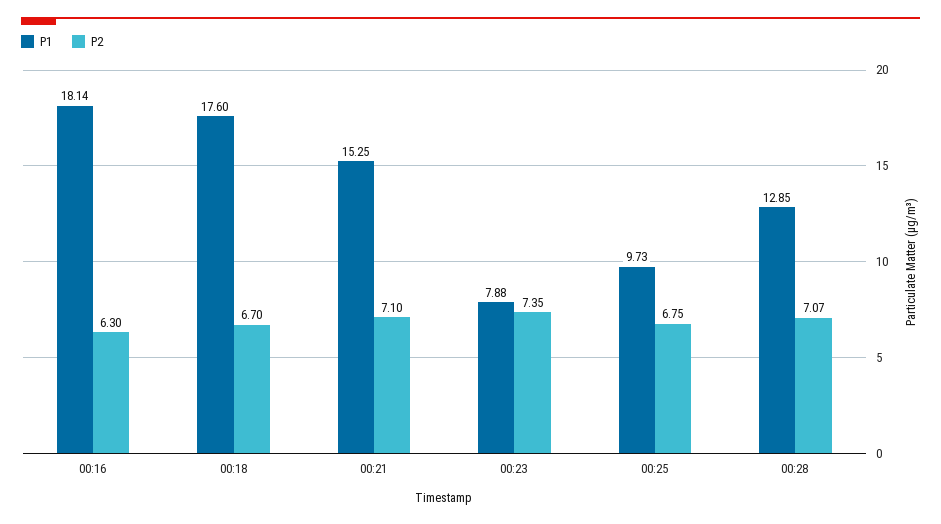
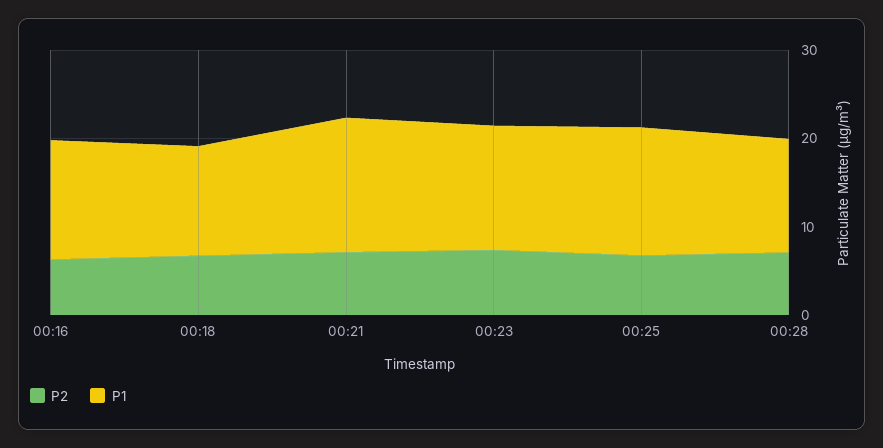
P1, 00:16: 18.14 -> 14
P1, 00:18: 17.6 -> 12
P1, 00:23: 7.88 -> 14
P1, 00:25: 9.73 -> 14

